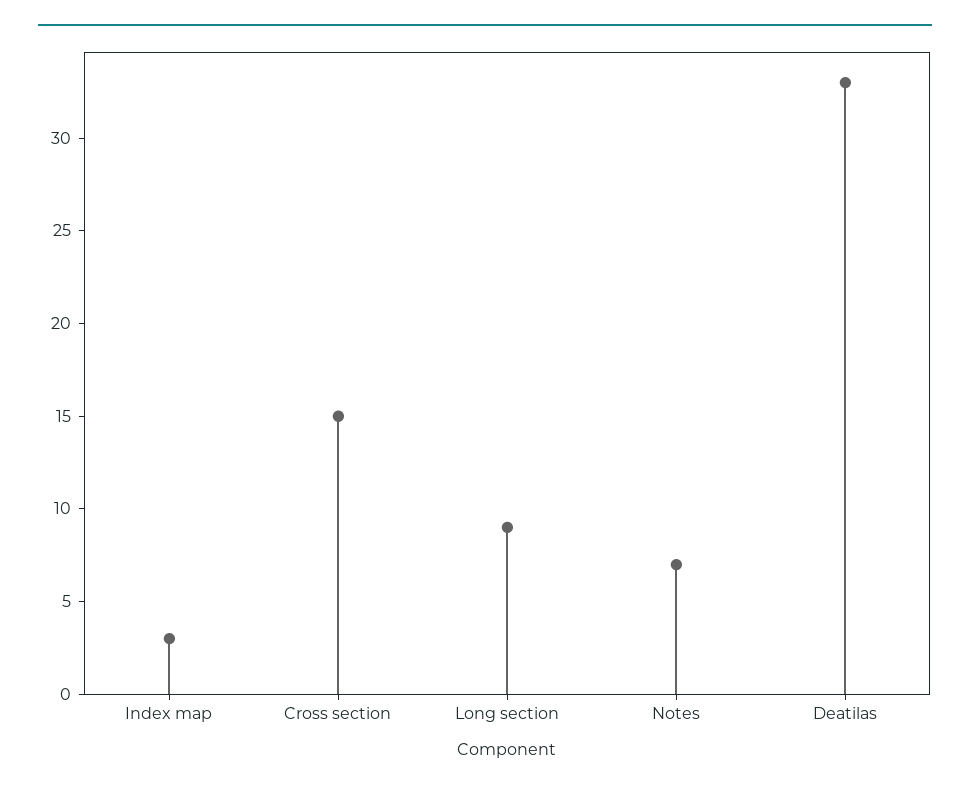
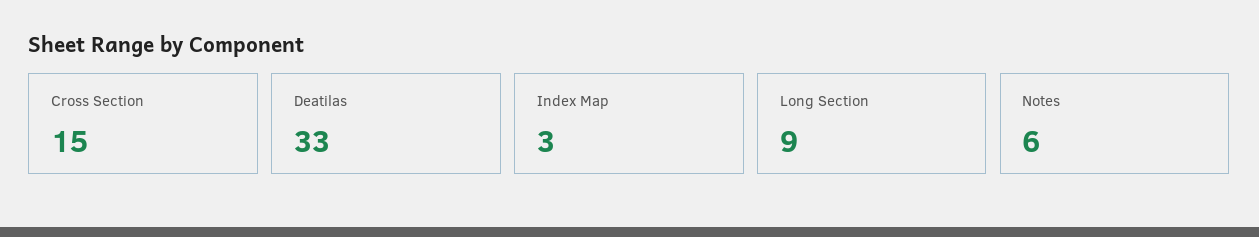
Notes: 7 -> 6

